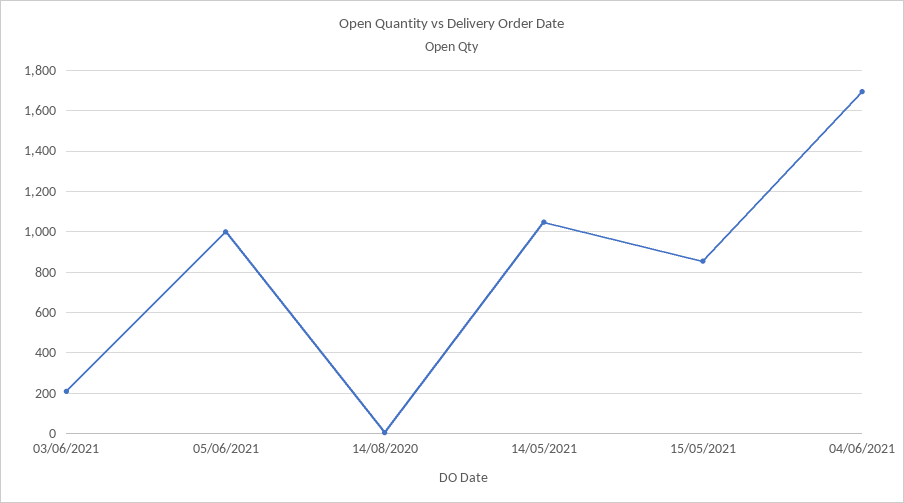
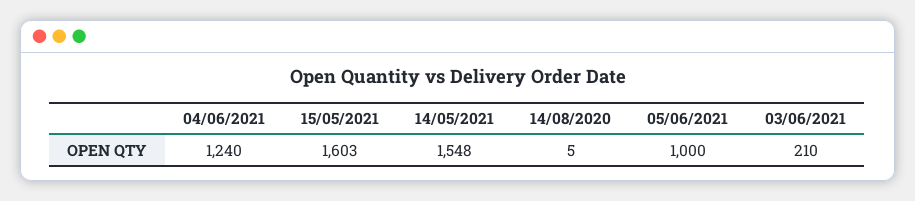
14/05/2021: 1050 -> 1548
15/05/2021: 850 -> 1603
04/06/2021: 1700 -> 1240

